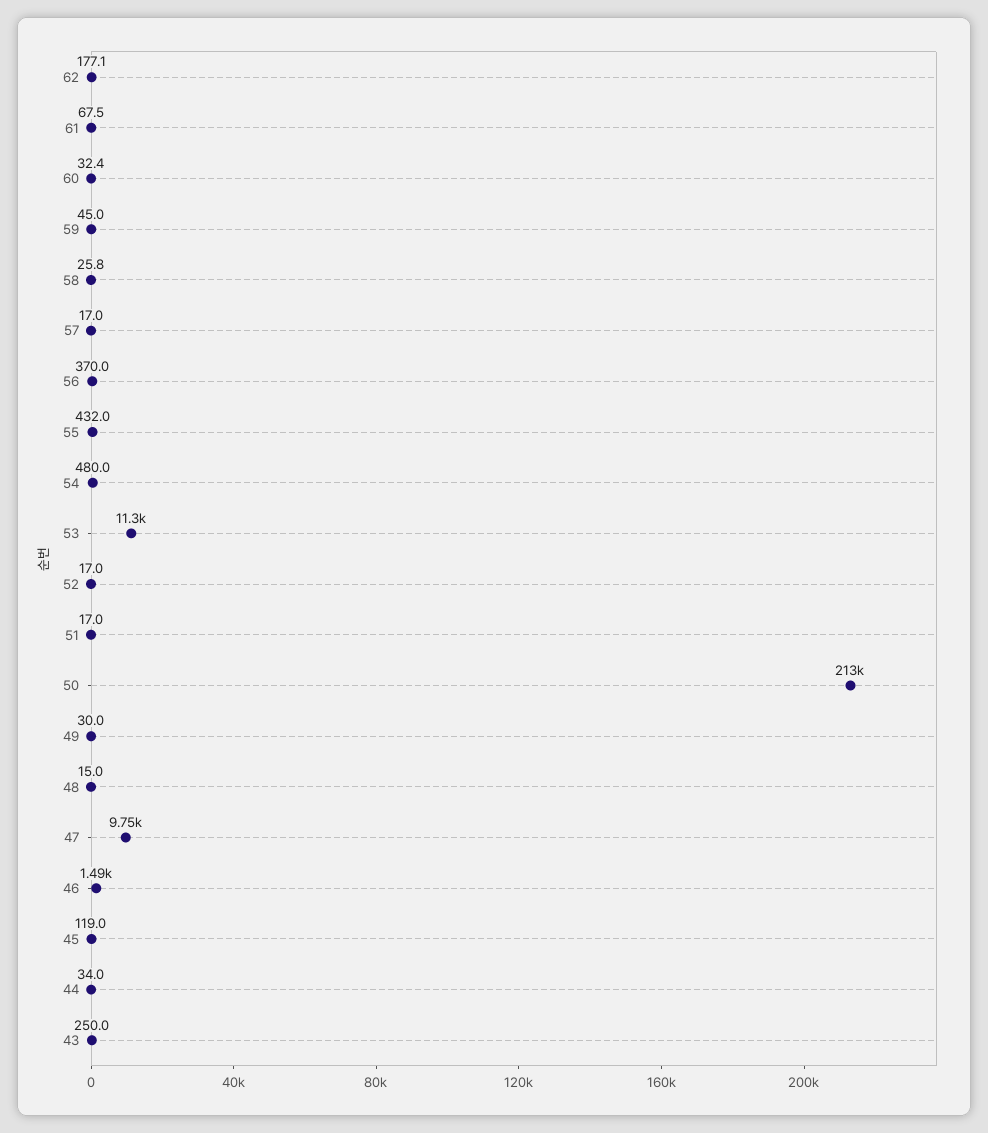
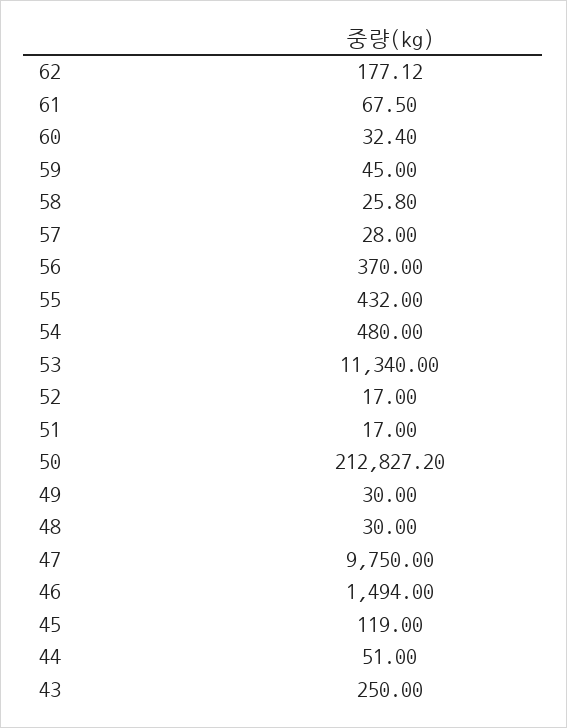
57: 17 -> 28
48: 15 -> 30
44: 34 -> 51

